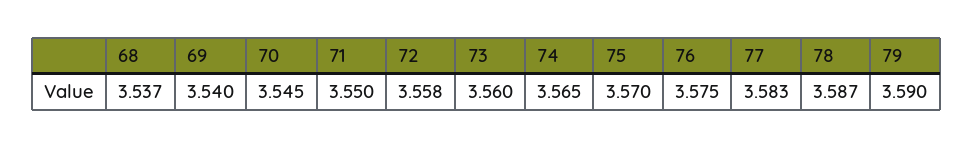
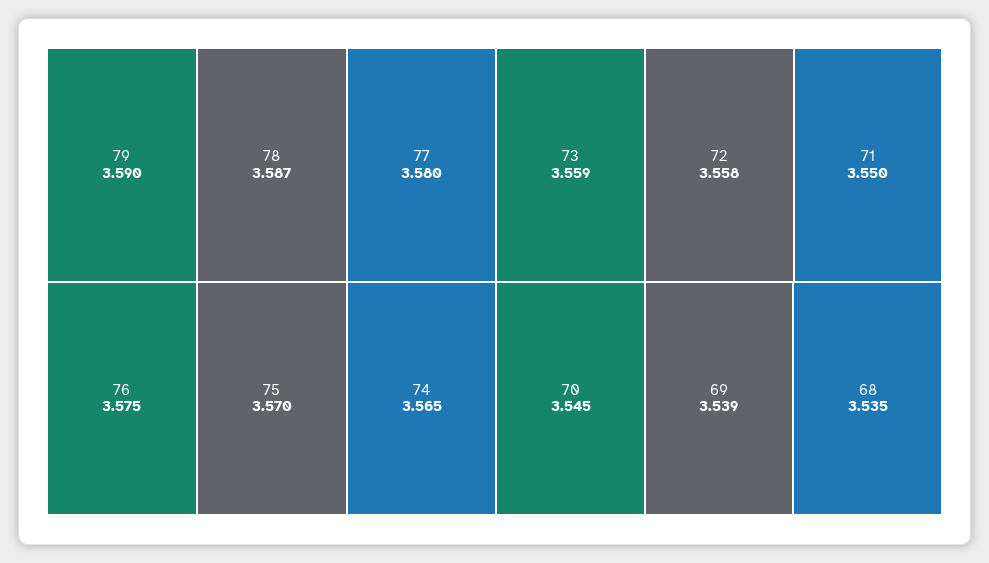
68: 3.537 -> 3.535
69: 3.54 -> 3.539
73: 3.56 -> 3.559
77: 3.583 -> 3.58

